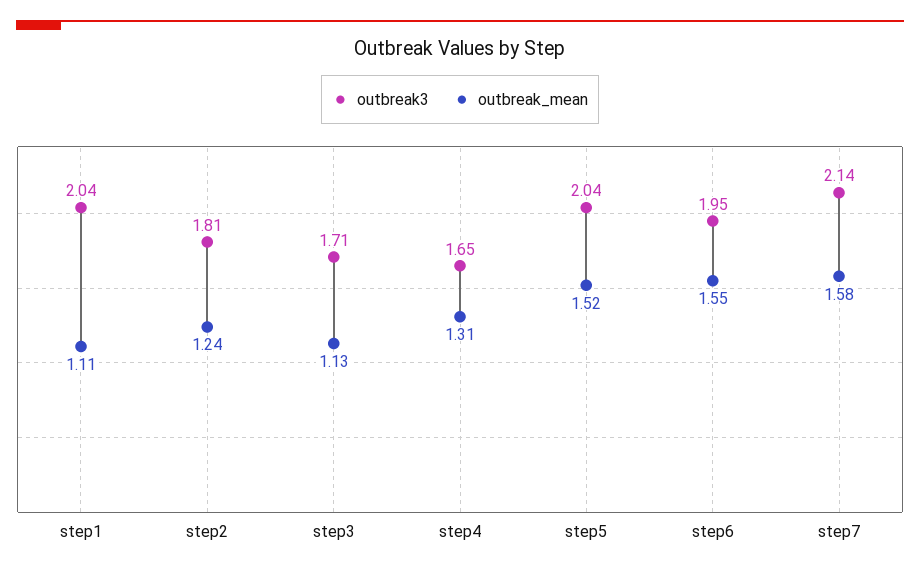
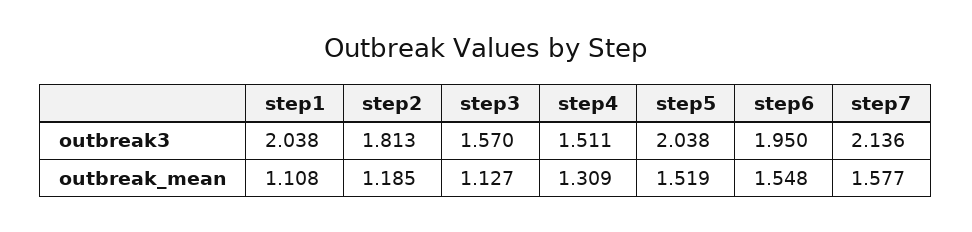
outbreak_mean, step2: 1.24 -> 1.185
outbreak3, step3: 1.71 -> 1.57
outbreak3, step4: 1.65 -> 1.511

